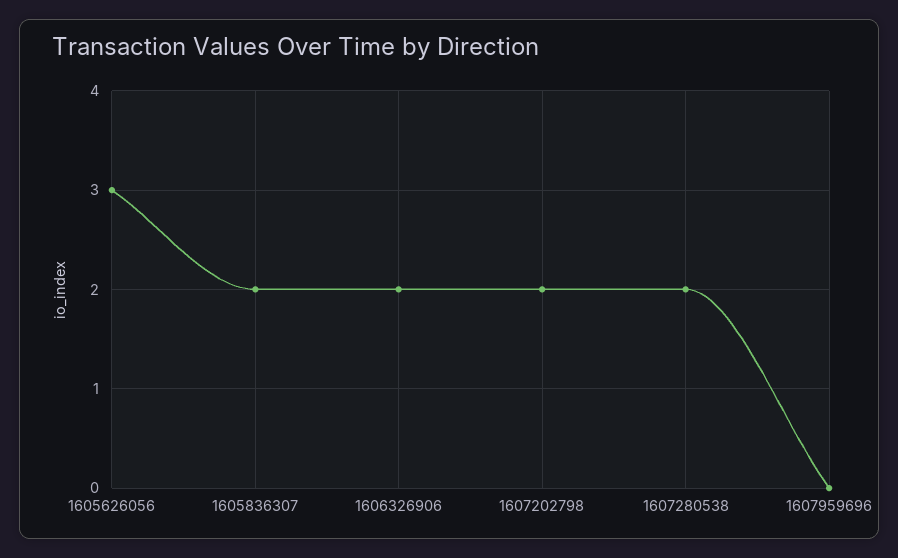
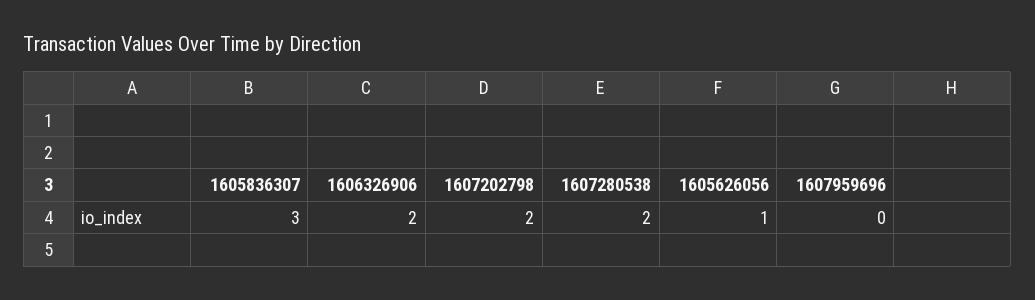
1605626056: 3 -> 1
1605836307: 2 -> 3

